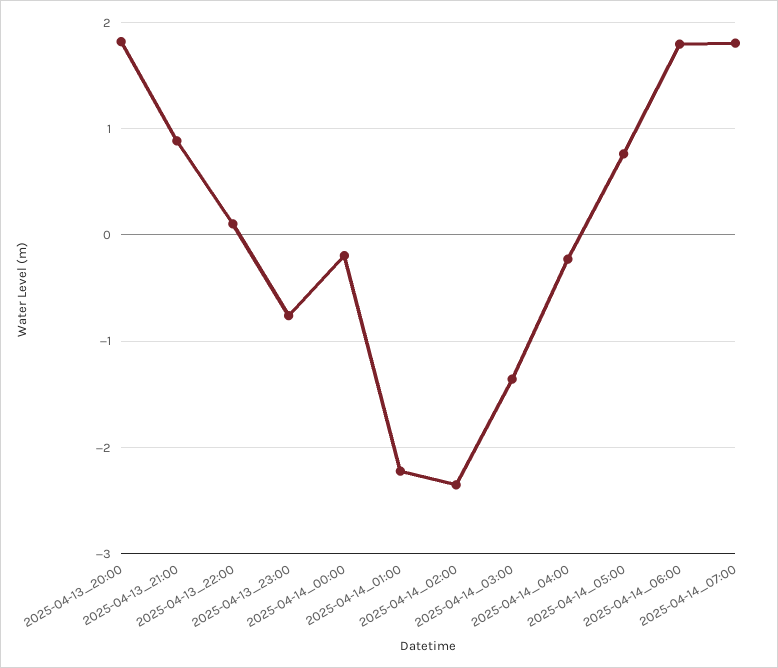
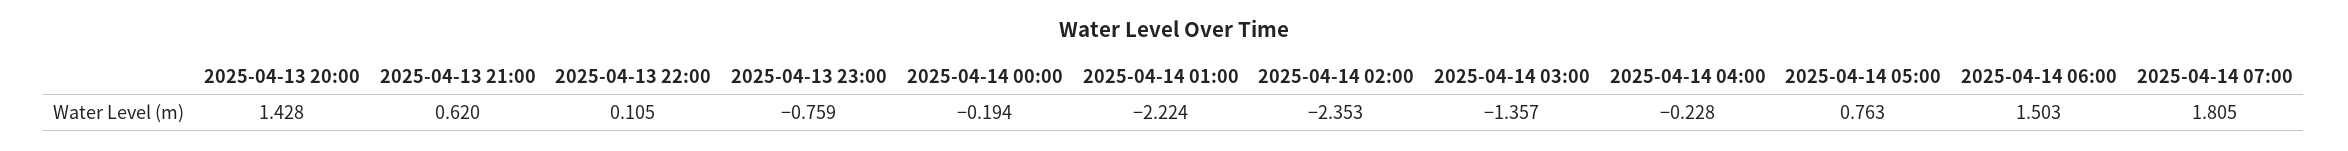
2025-04-13_20:00: 1.8 -> 1.428
2025-04-13_21:00: 0.9 -> 0.62
2025-04-14_06:00: 1.8 -> 1.503

